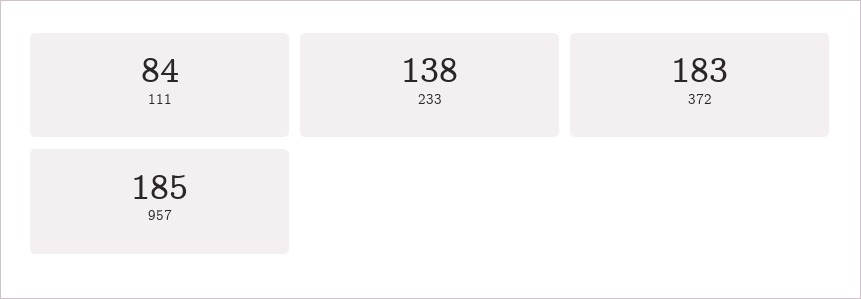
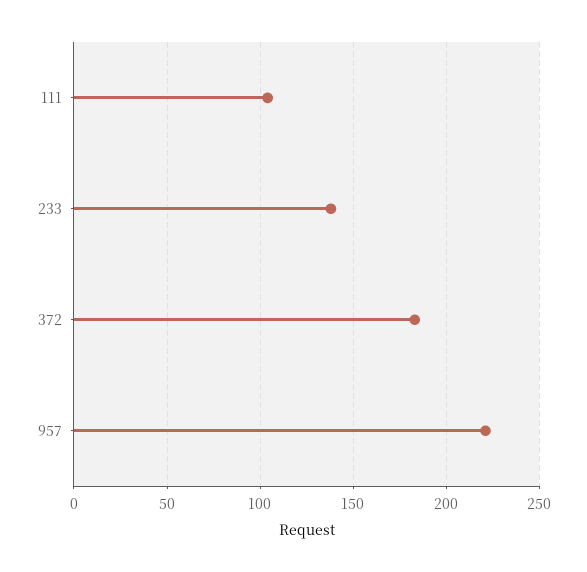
111: 84 -> 105
957: 185 -> 220

